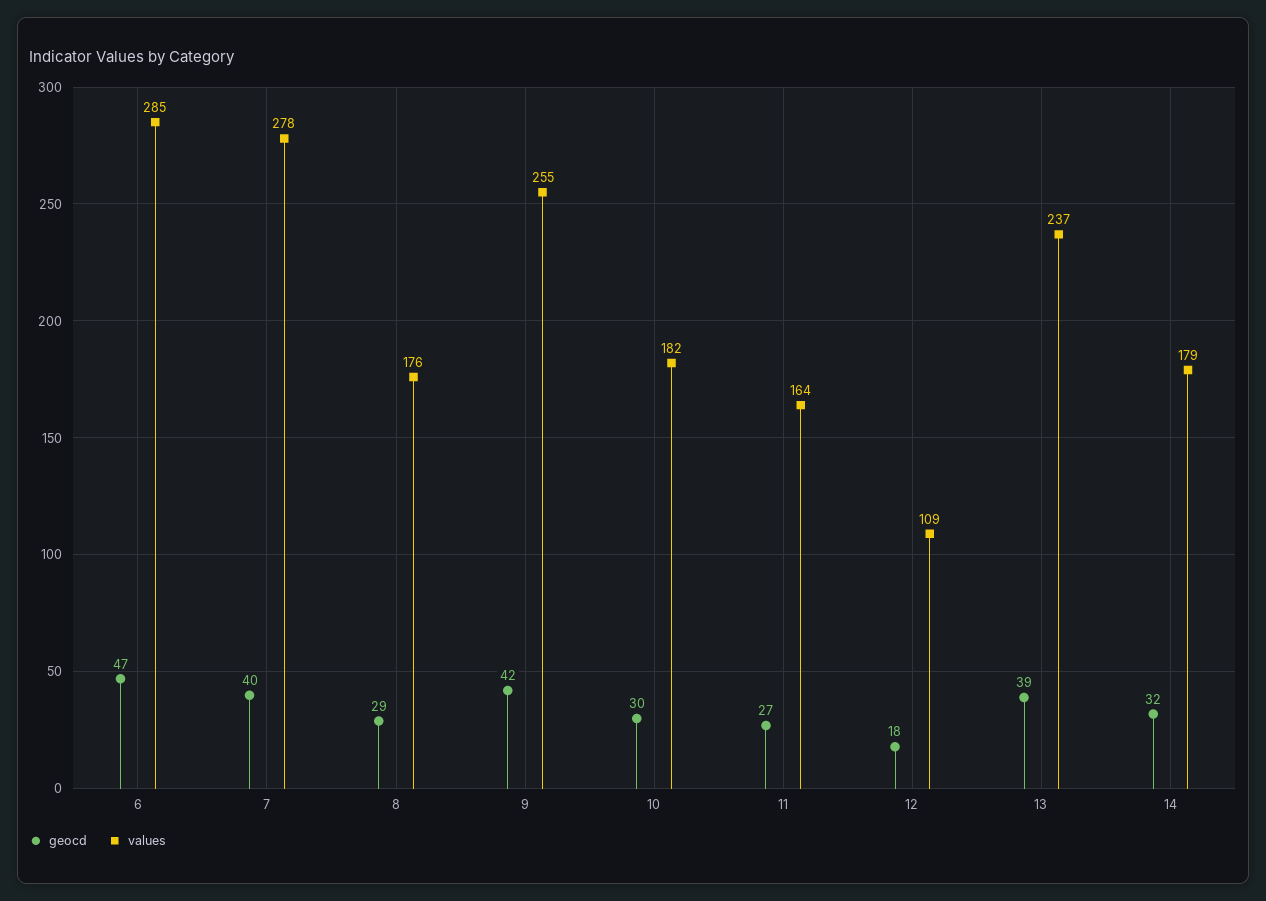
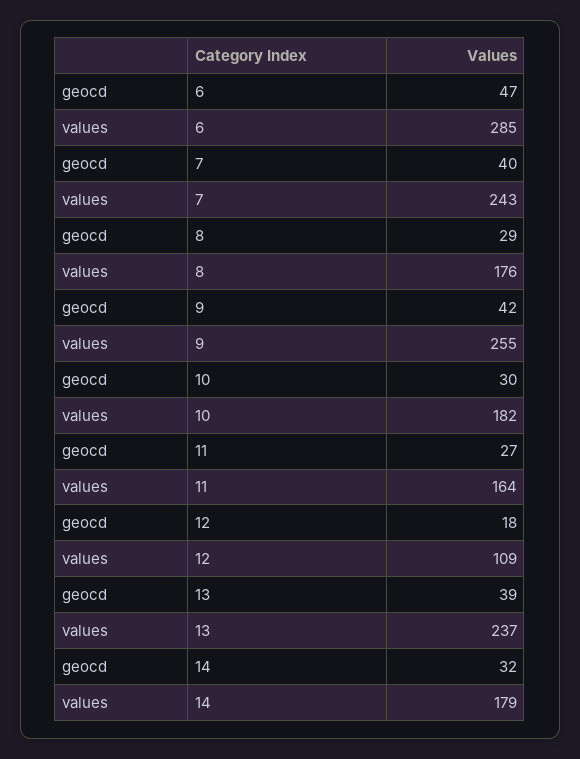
values, 7: 278 -> 243

